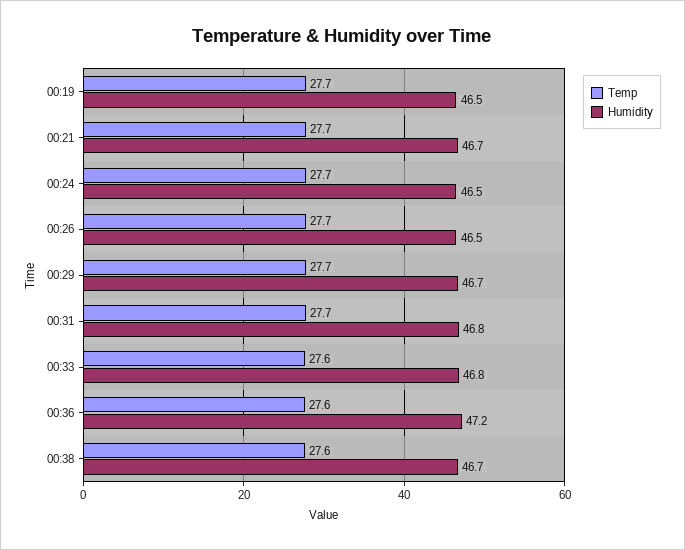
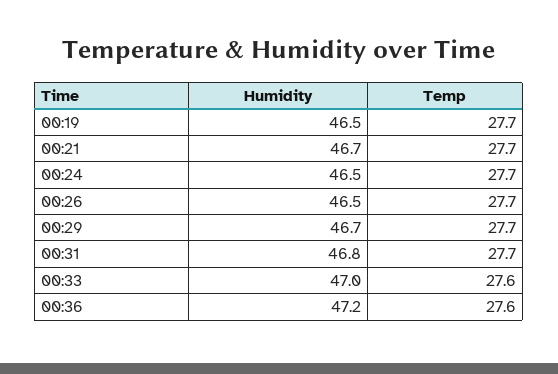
Humidity, 00:33: 46.8 -> 47
Temp, 00:38: 27.6 -> none
Humidity, 00:38: 46.7 -> none

